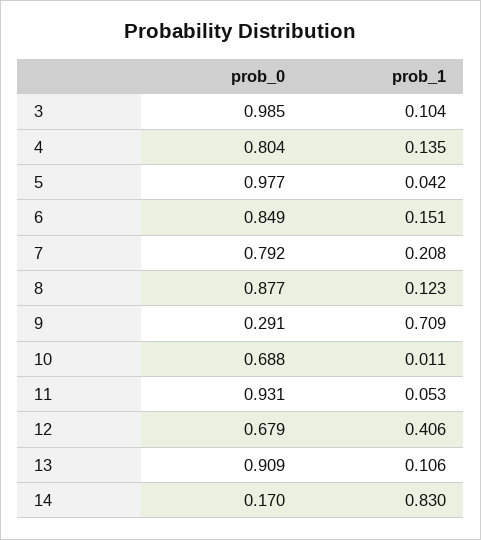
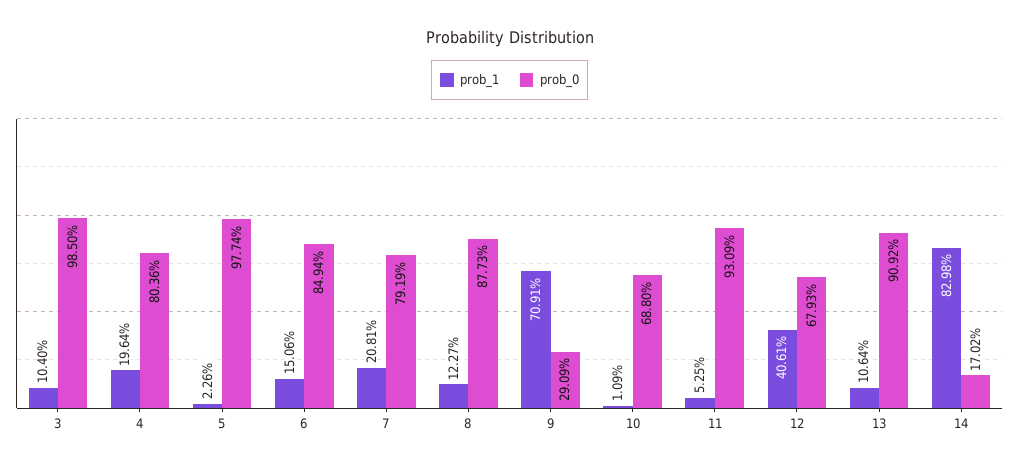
prob_1, 4: 0.135 -> 0.1964
prob_1, 5: 0.042 -> 0.0226

